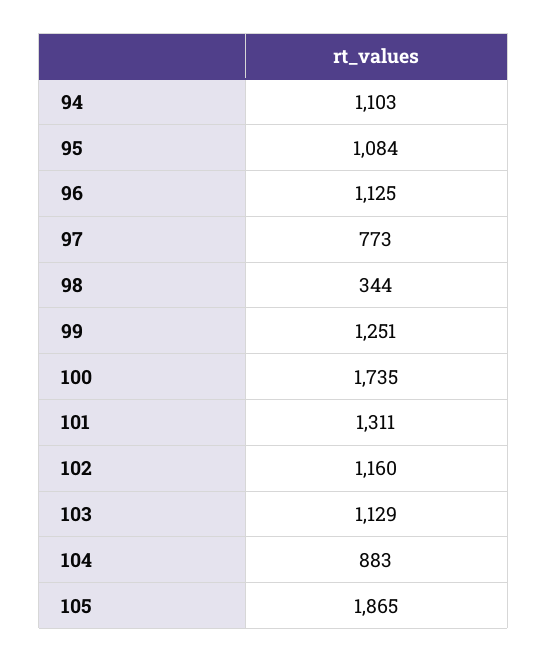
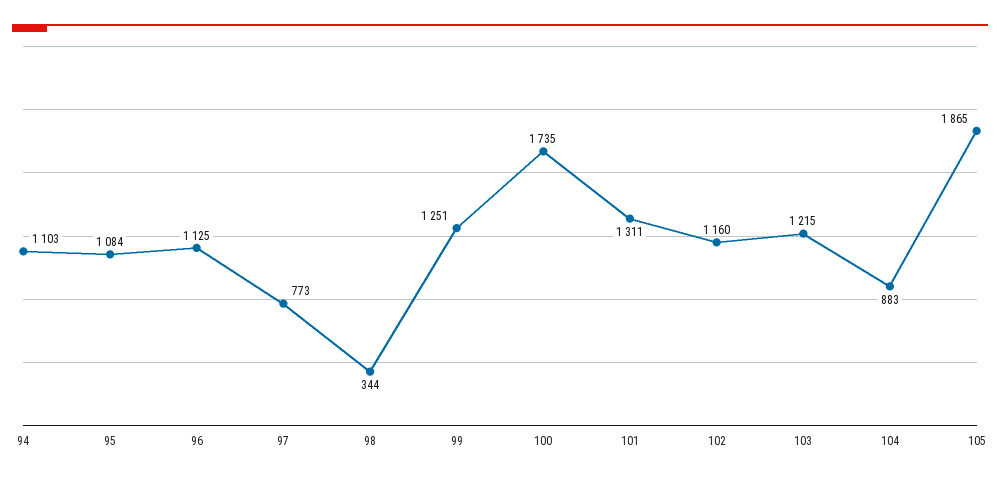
103: 1129 -> 1215

